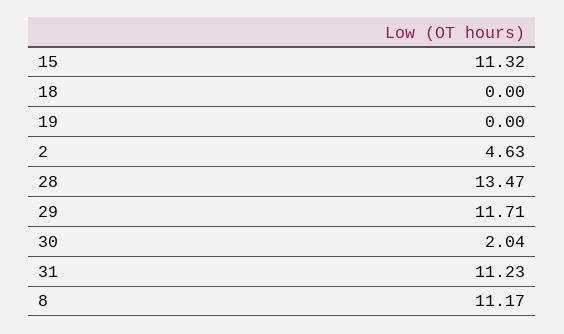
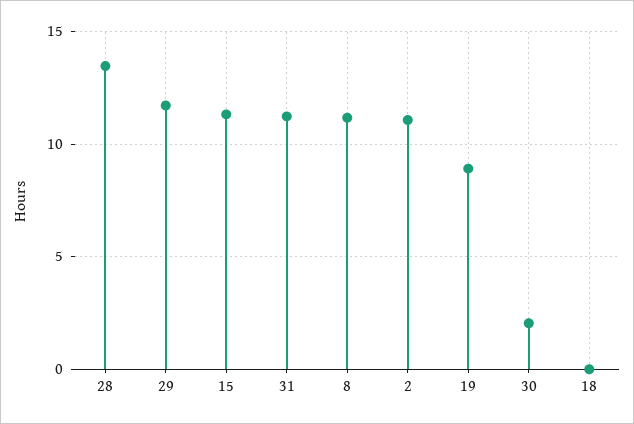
19: 0 -> 9
2: 4.63 -> 11

